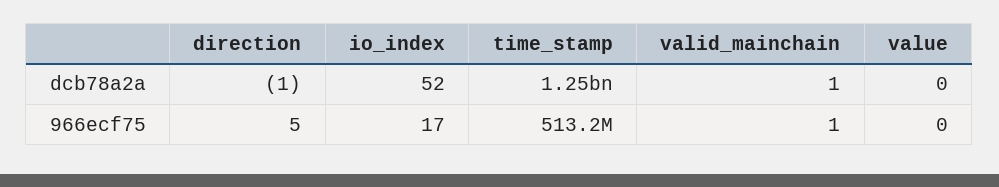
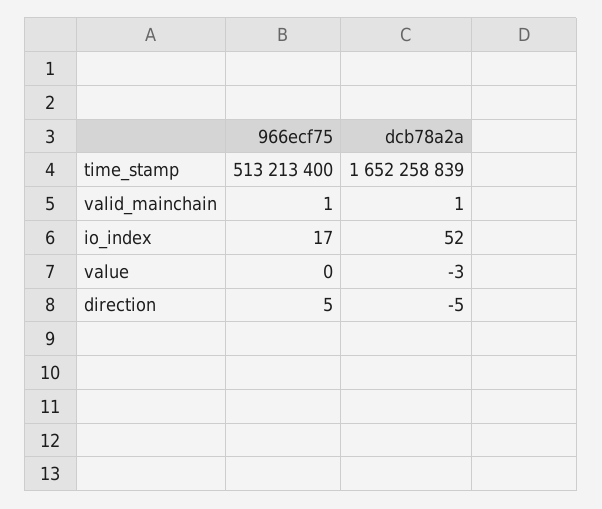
direction, dcb78a2a: -1 -> -5
time_stamp, dcb78a2a: 1250000000 -> 1652258839
value, dcb78a2a: 0 -> -3

